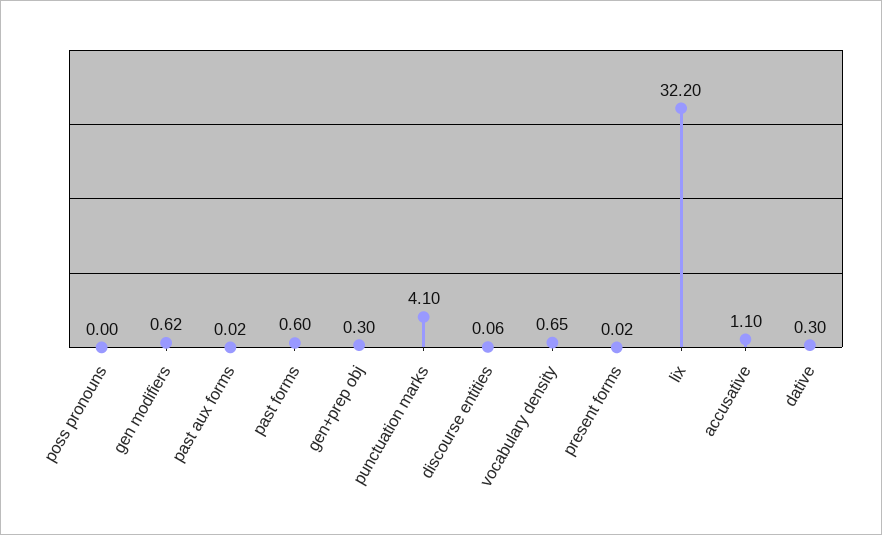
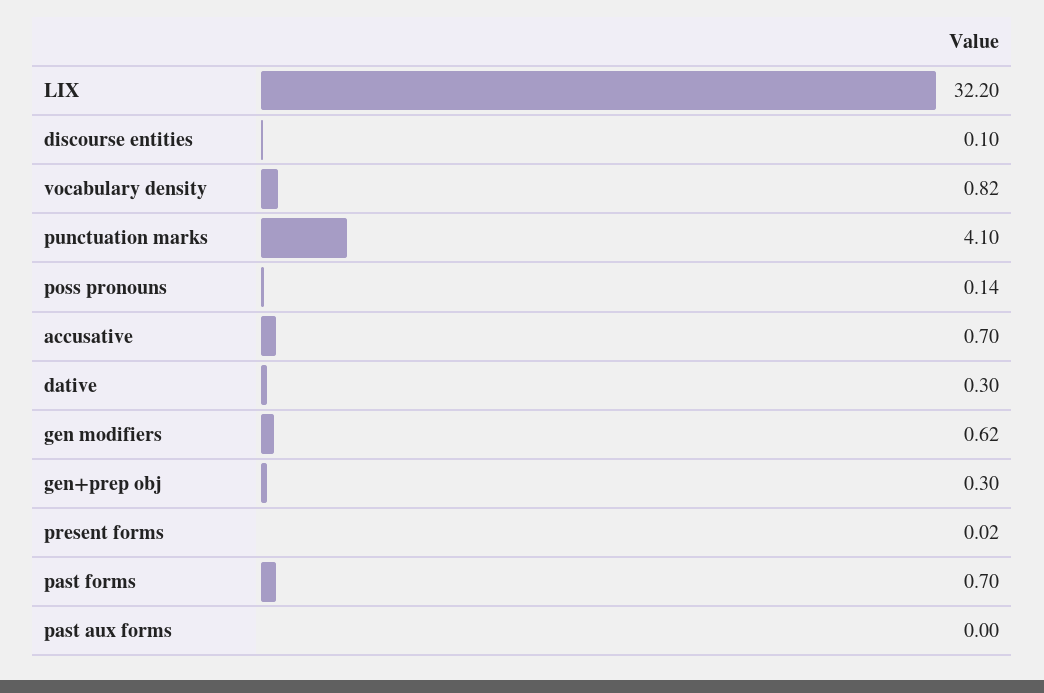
poss pronouns: 0 -> 0.14
past aux forms: 0.02 -> 0
past forms: 0.6 -> 0.7
discourse entities: 0.06 -> 0.1
vocabulary density: 0.65 -> 0.82
accusative: 1.1 -> 0.7

